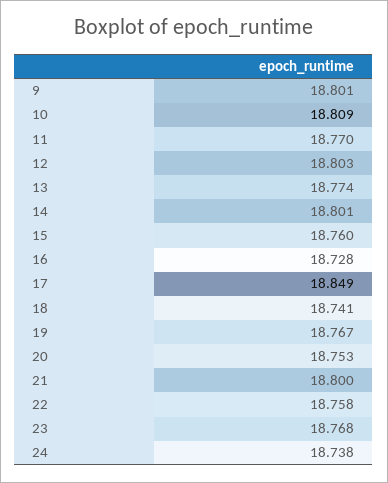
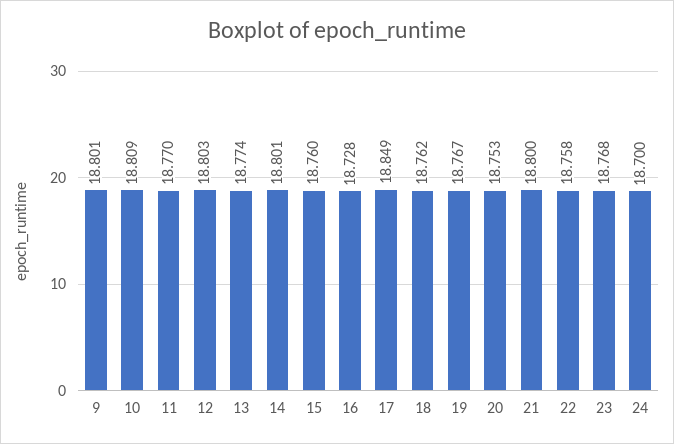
18: 18.741 -> 18.762
24: 18.738 -> 18.7

